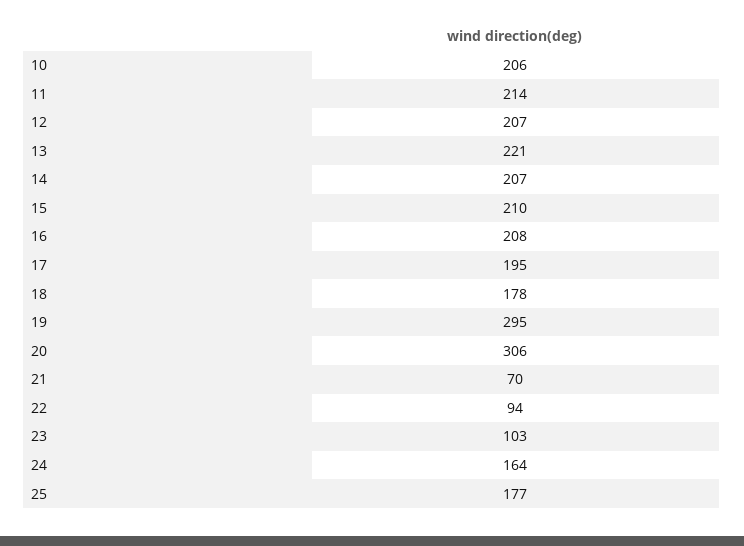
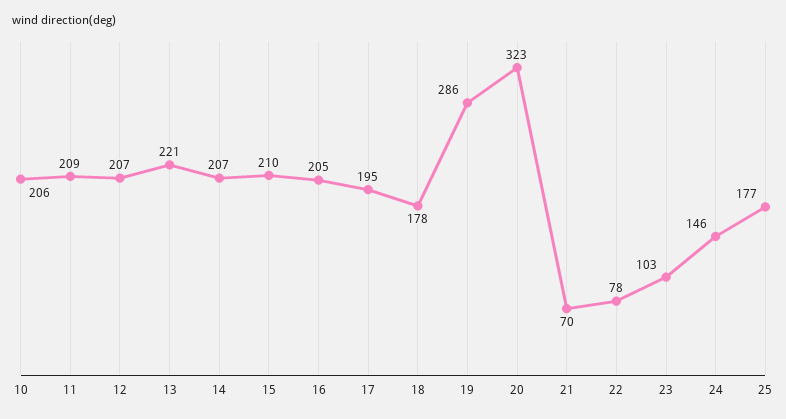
11: 214 -> 209
16: 208 -> 205
19: 295 -> 286
20: 306 -> 323
22: 94 -> 78
24: 164 -> 146

